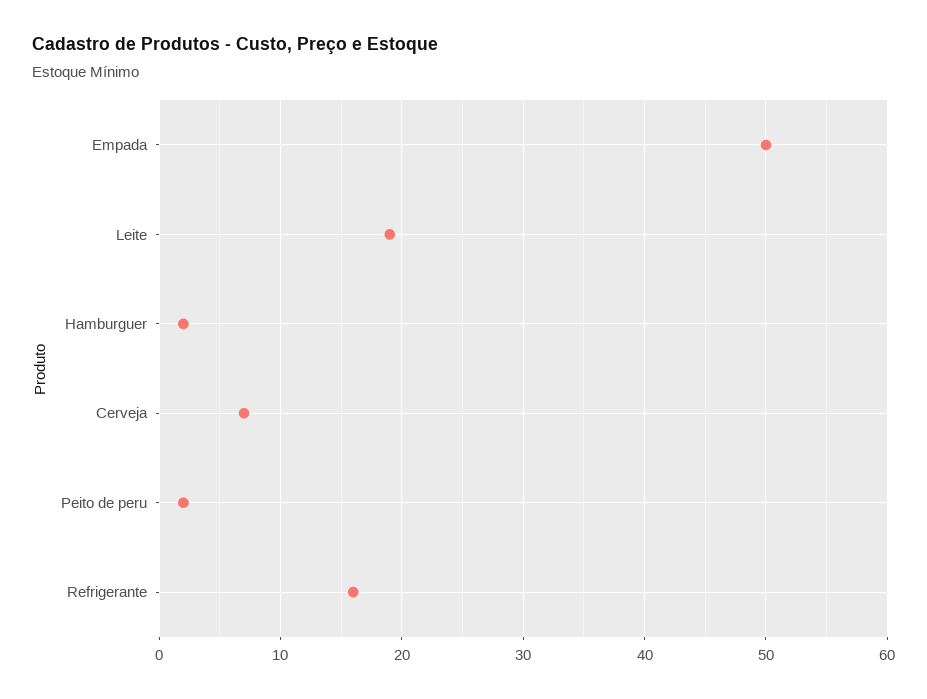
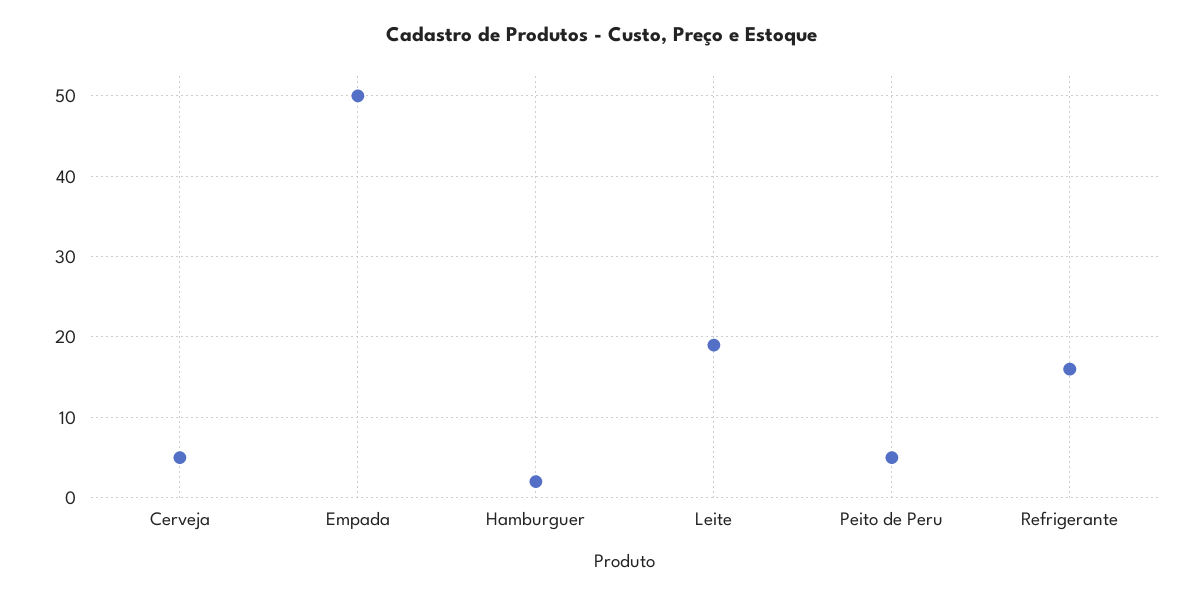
Cerveja: 7 -> 5
Peito de peru: 2 -> 5

